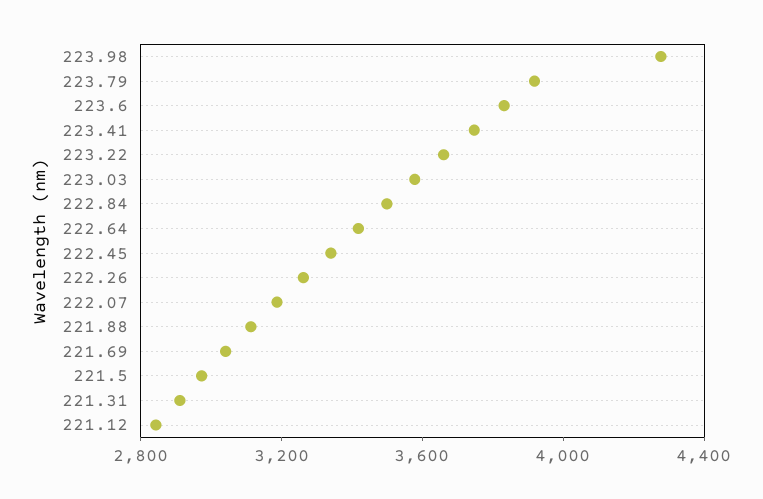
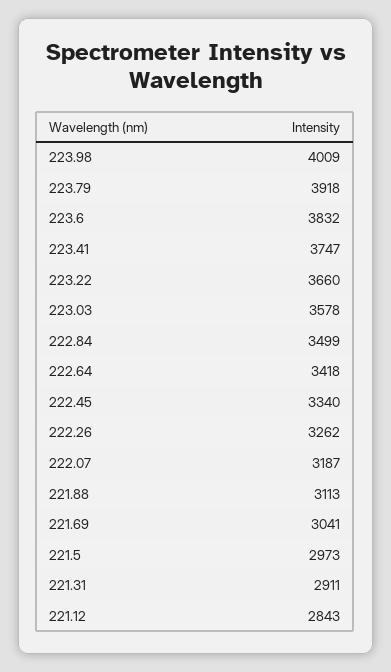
223.98: 4300 -> 4009

